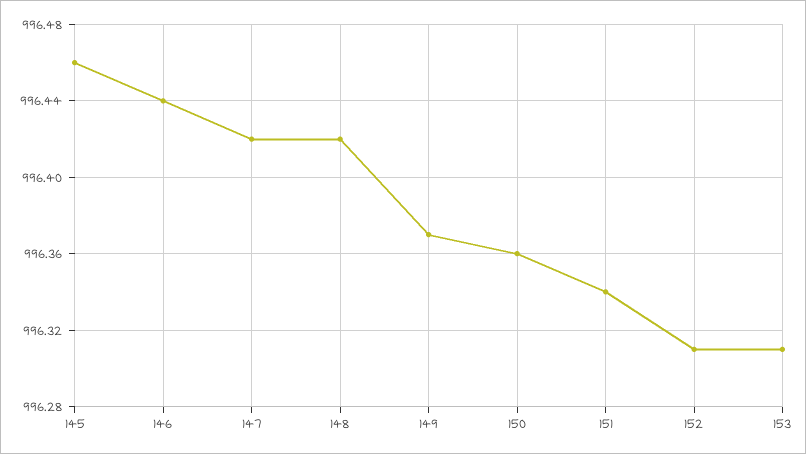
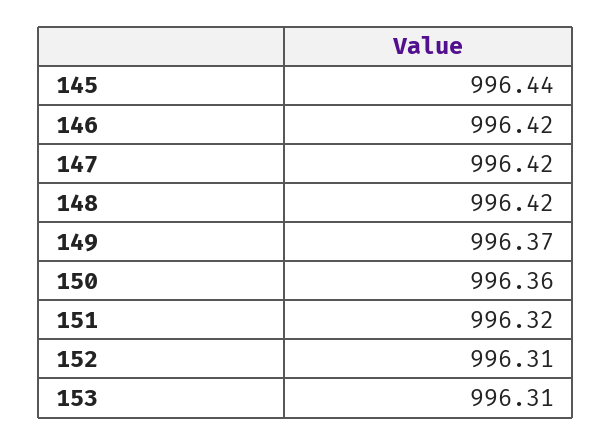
145: 996.46 -> 996.44
146: 996.44 -> 996.42
151: 996.34 -> 996.32

